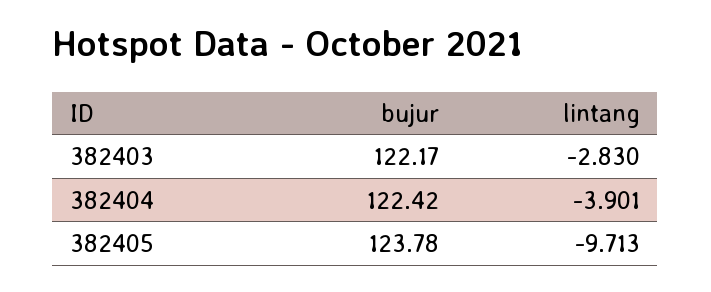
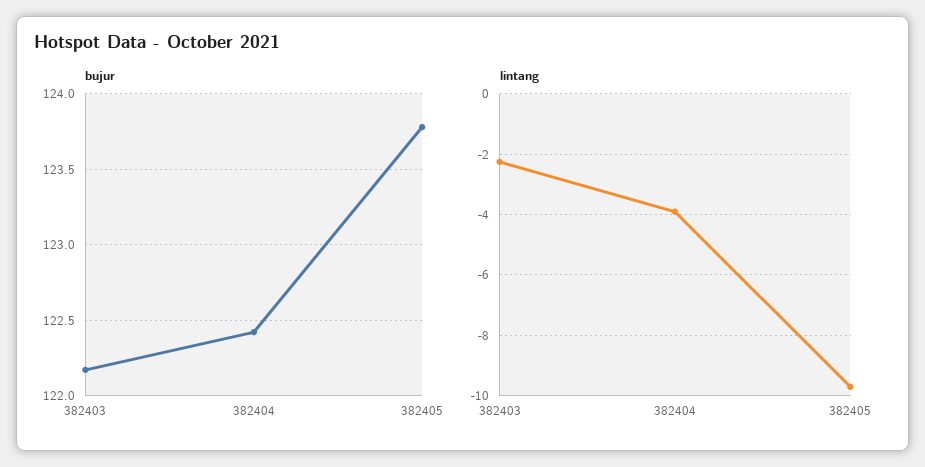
lintang, 382403: -2.83 -> -2.2

